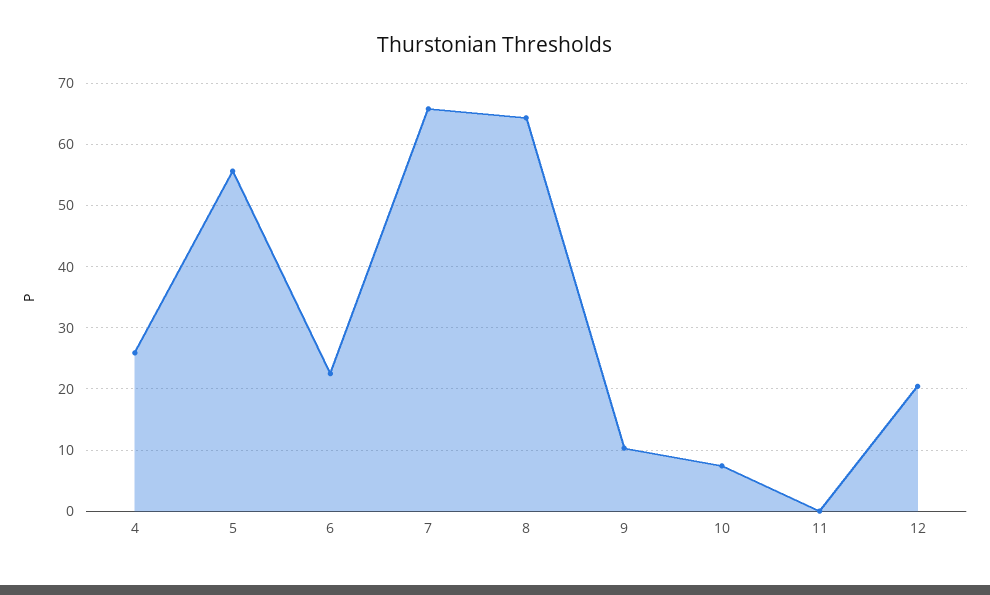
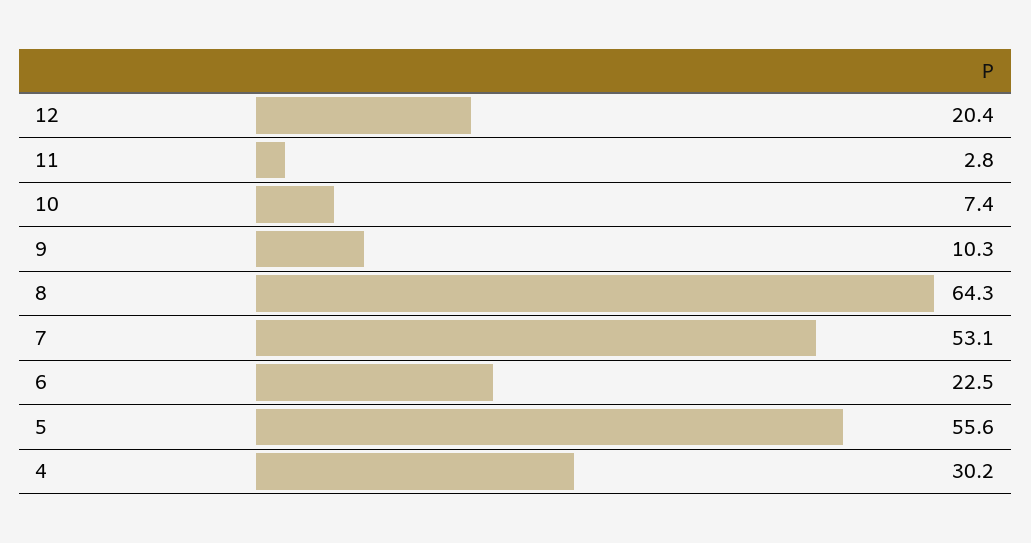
4: 26 -> 30.2
7: 66 -> 53.1
11: 0 -> 2.8

